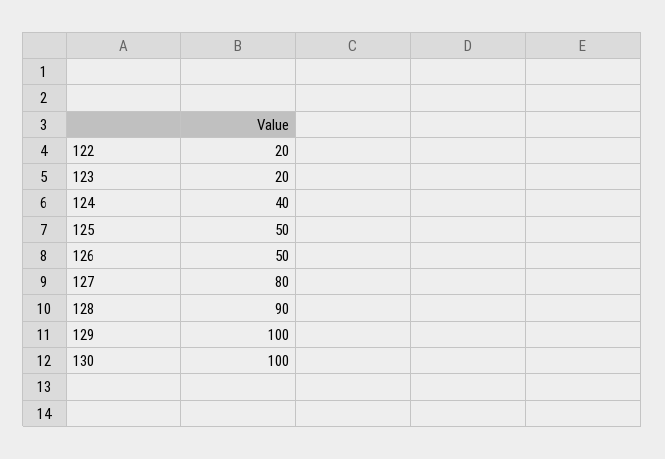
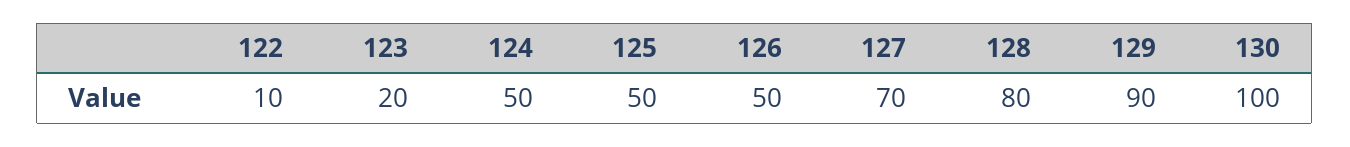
122: 20 -> 10
124: 40 -> 50
127: 80 -> 70
128: 90 -> 80
129: 100 -> 90

